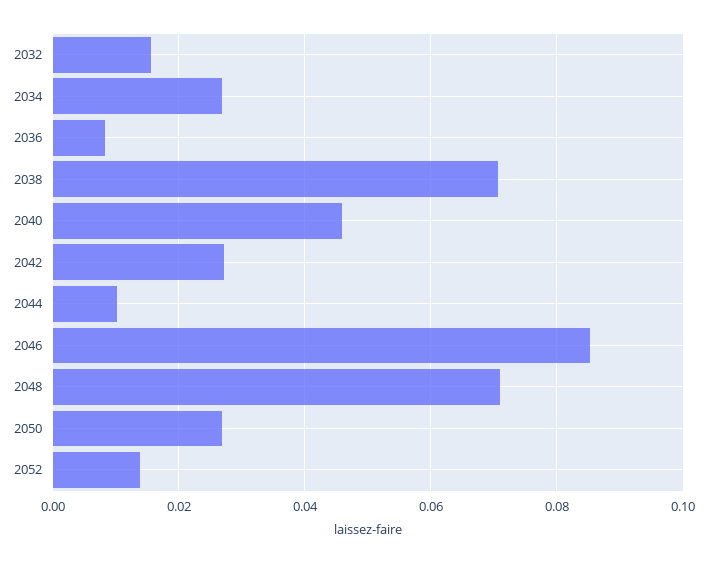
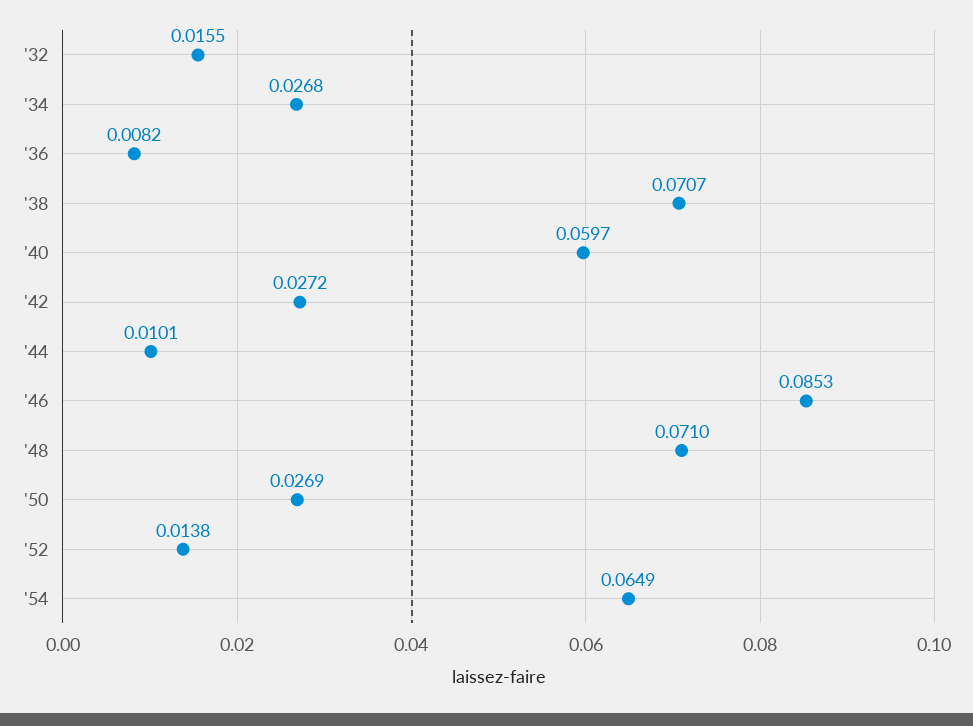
2040: 0.046 -> 0.0597
'54: none -> 0.0649

